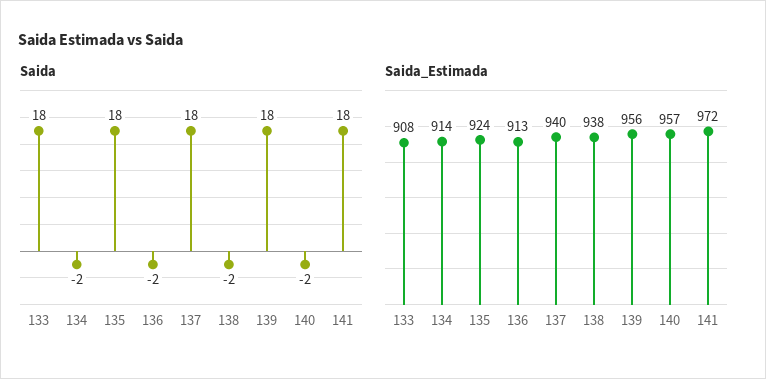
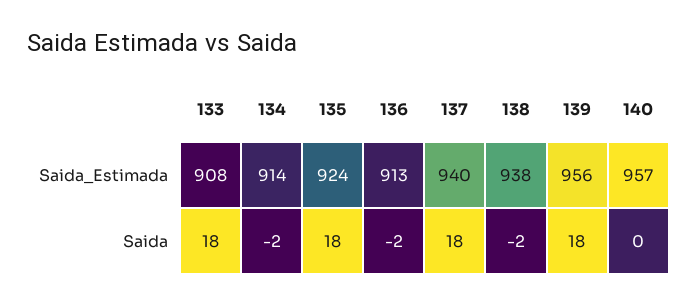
Saida, 140: -2 -> 0
Saida, 141: 18 -> none
Saida_Estimada, 141: 972 -> none

